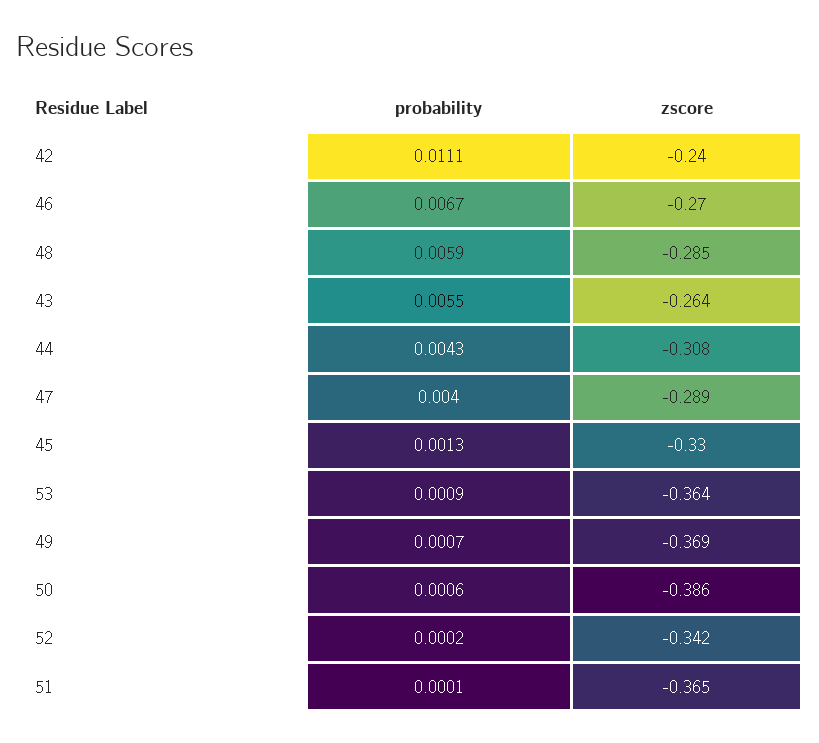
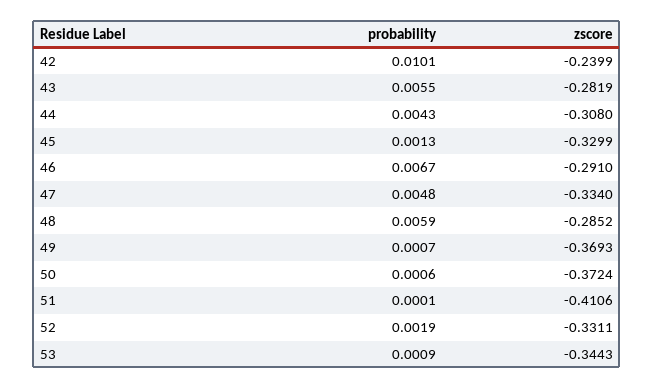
probability, 42: 0.0111 -> 0.0101
zscore, 46: -0.27 -> -0.291
zscore, 43: -0.264 -> -0.2819
probability, 47: 0.004 -> 0.0048
zscore, 47: -0.289 -> -0.334
zscore, 53: -0.364 -> -0.3443
zscore, 50: -0.386 -> -0.3724
probability, 52: 0.0002 -> 0.0019
zscore, 52: -0.342 -> -0.3311
zscore, 51: -0.365 -> -0.4106

